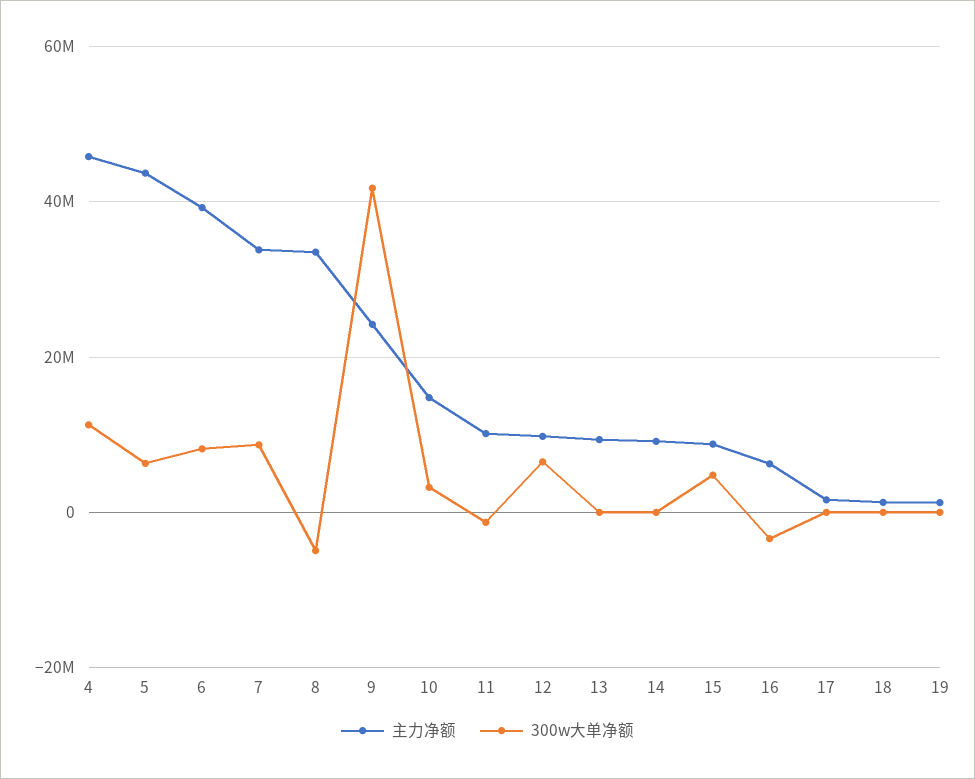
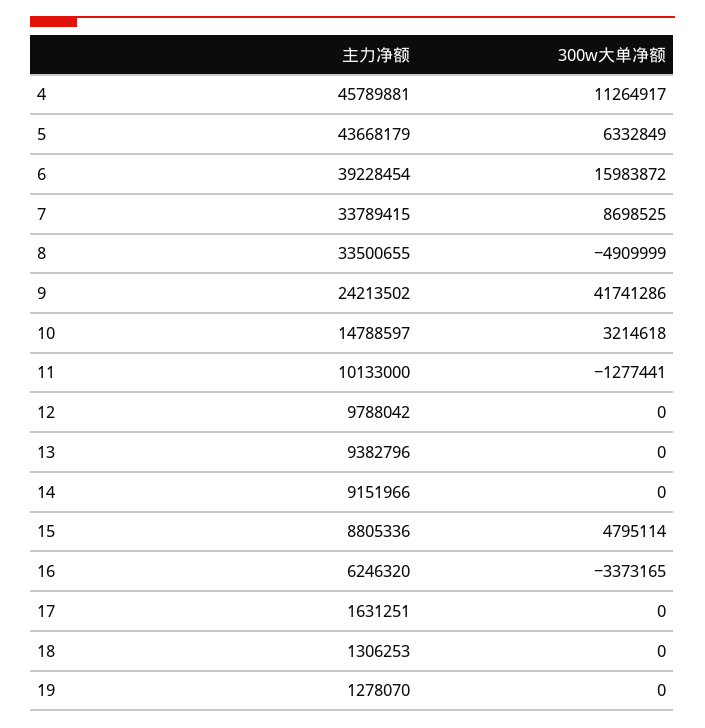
300w大单净额, 6: 8000000 -> 15983872
300w大单净额, 12: 6000000 -> 0

